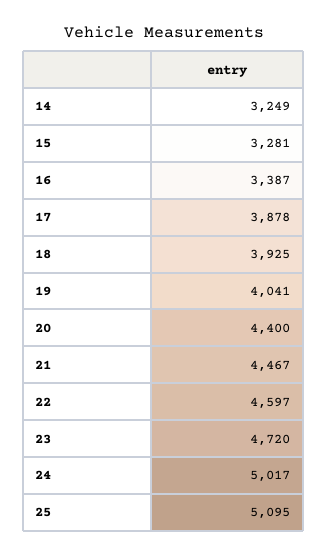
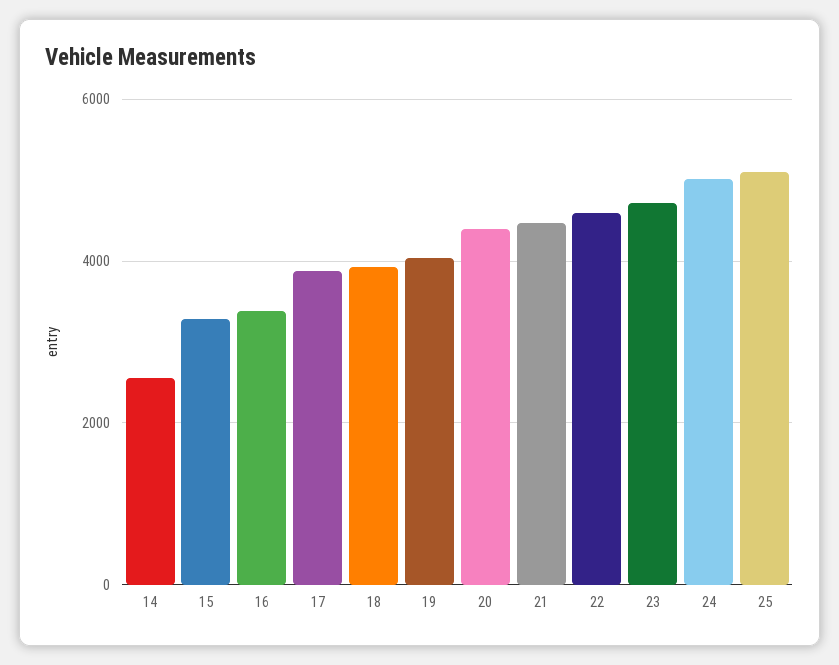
14: 3249 -> 2600

